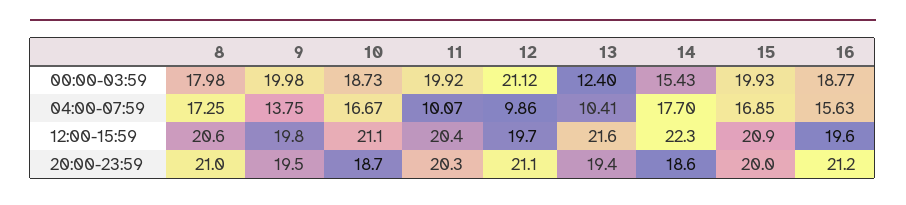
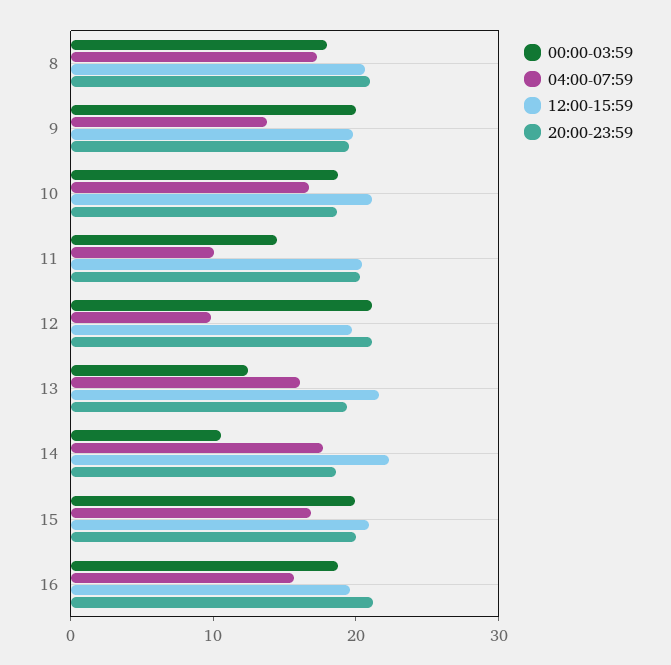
00:00-03:59, 11: 19.92 -> 14
00:00-03:59, 14: 15.43 -> 10
04:00-07:59, 13: 10.41 -> 16

